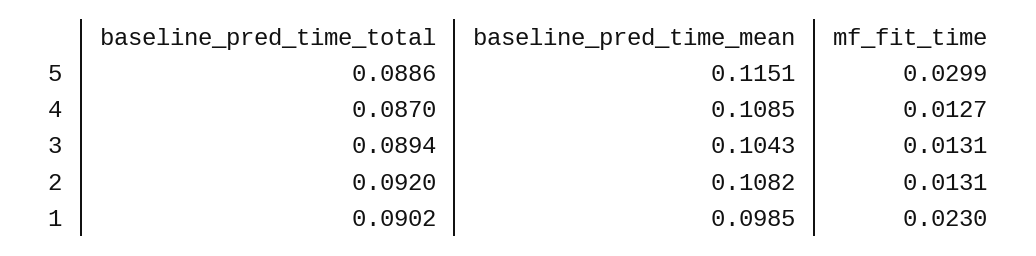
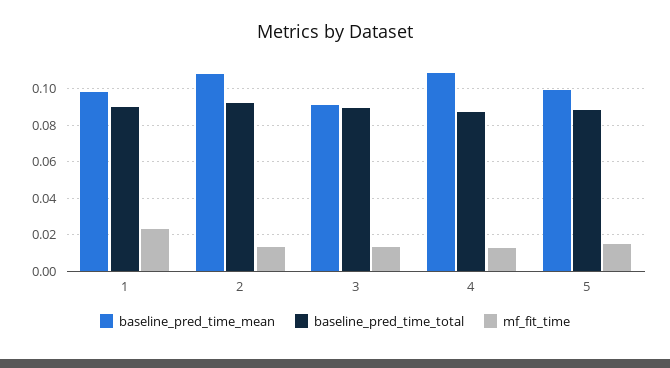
baseline_pred_time_mean, 5: 0.1151 -> 0.1
mf_fit_time, 5: 0.0299 -> 0.015
baseline_pred_time_mean, 3: 0.1043 -> 0.09

